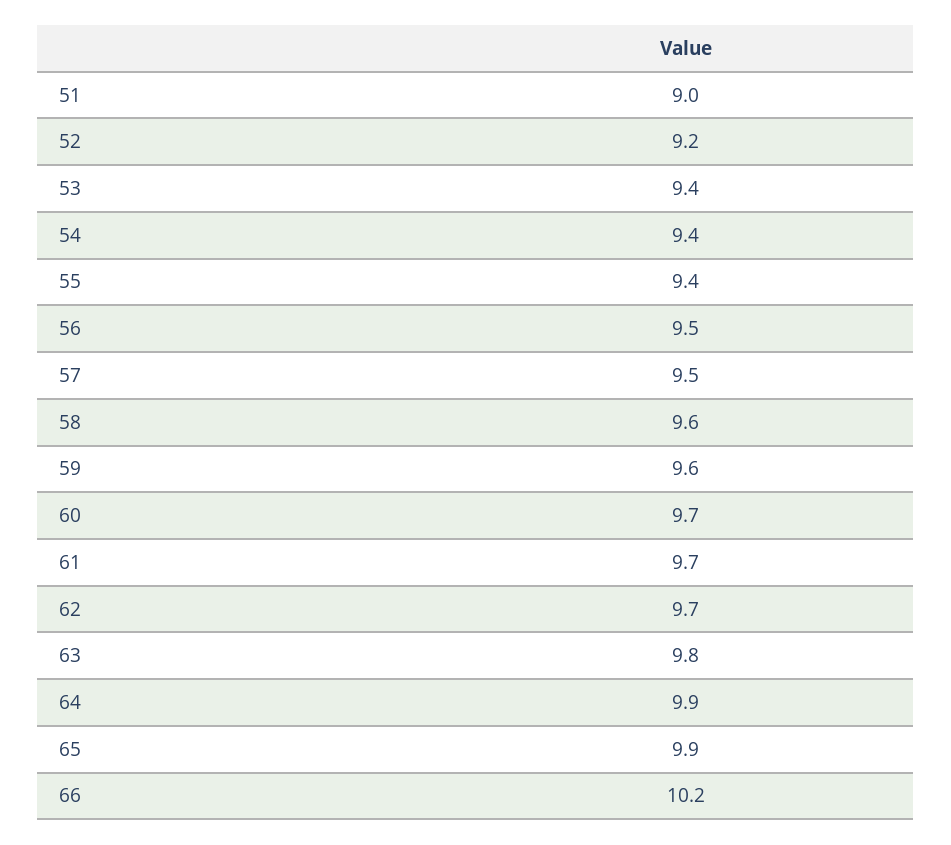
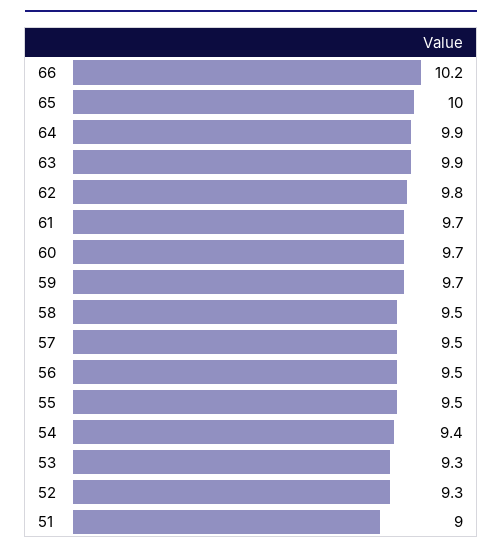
52: 9.2 -> 9.3
53: 9.4 -> 9.3
55: 9.4 -> 9.5
58: 9.6 -> 9.5
59: 9.6 -> 9.7
62: 9.7 -> 9.8
63: 9.8 -> 9.9
65: 9.9 -> 10

